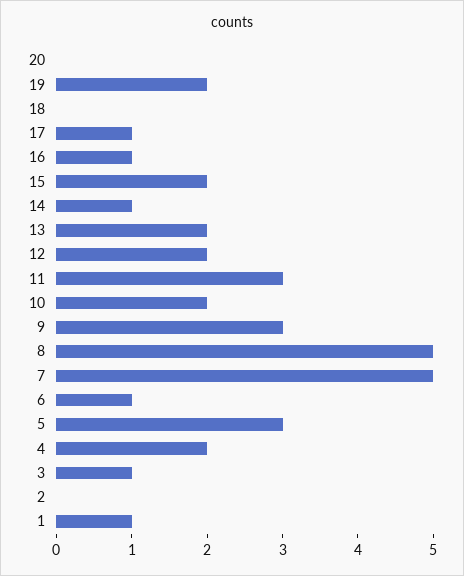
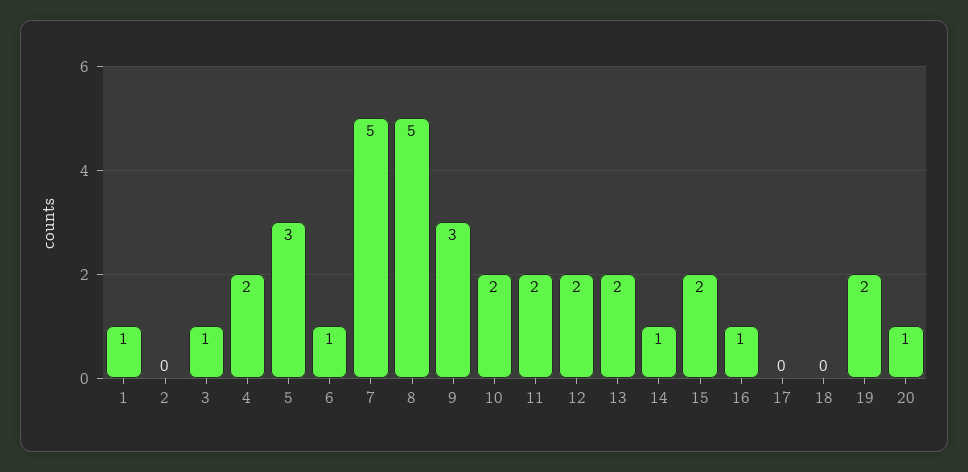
20: 0 -> 1
17: 1 -> 0
11: 3 -> 2

